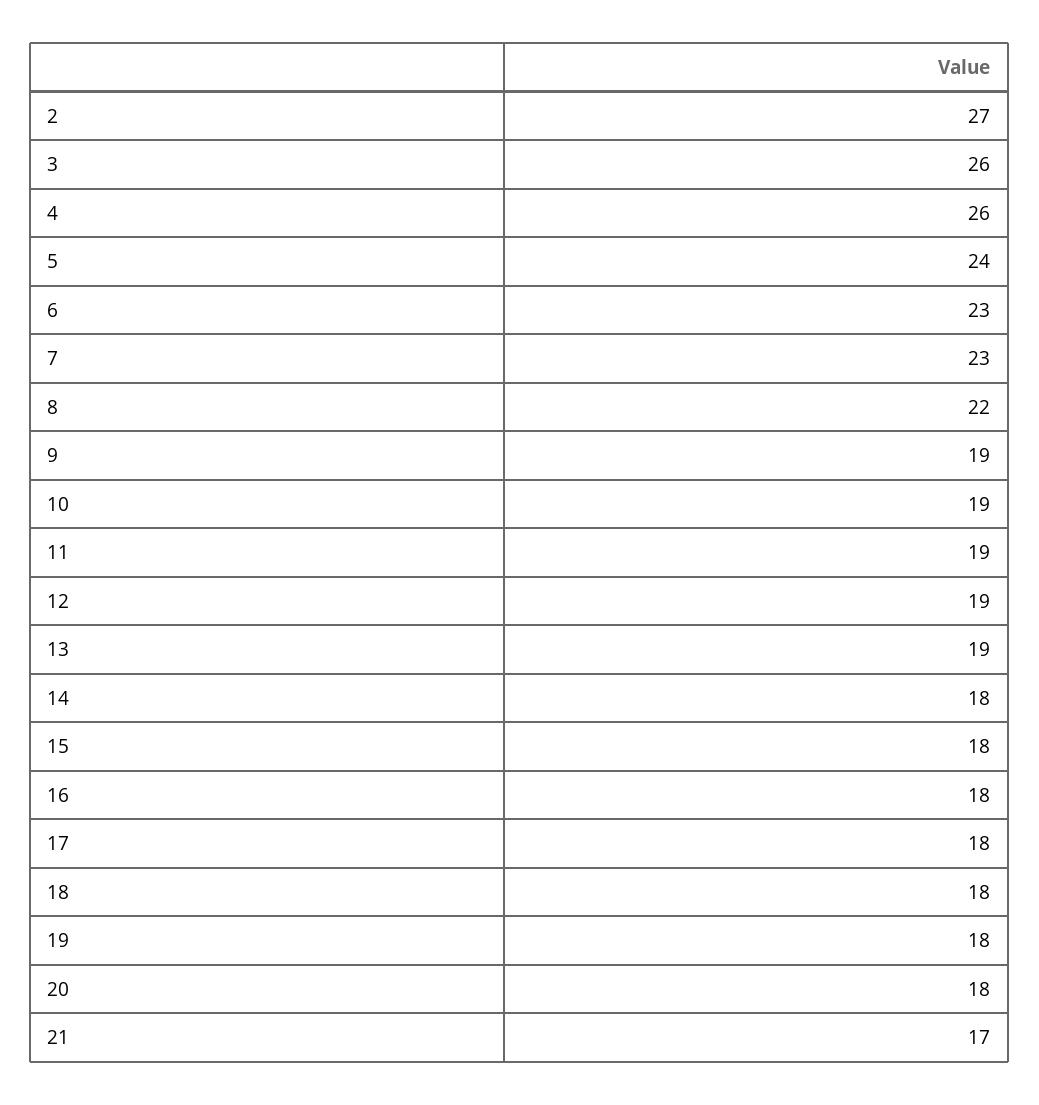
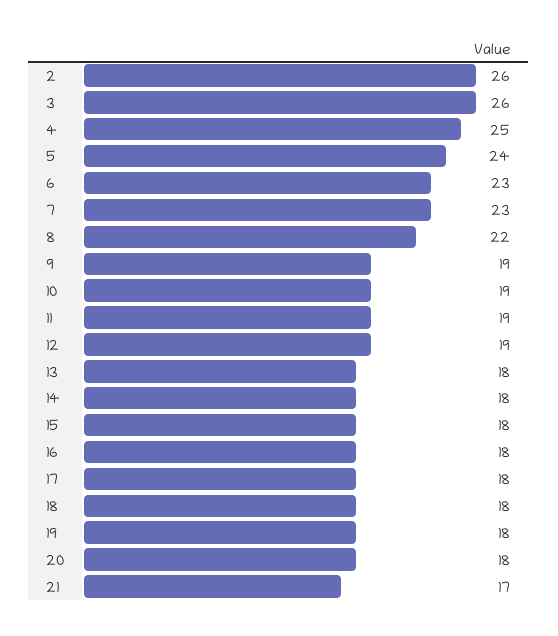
2: 27 -> 26
4: 26 -> 25
13: 19 -> 18

